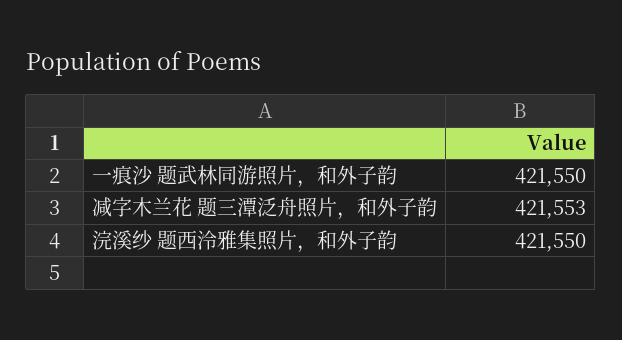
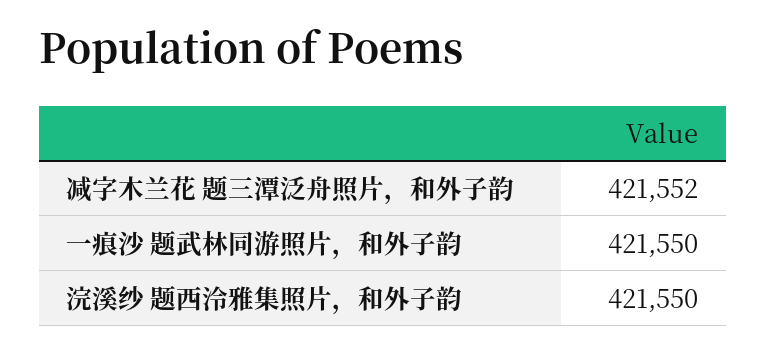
减字木兰花 题三潭泛舟照片，和外子韵: 421553 -> 421552

